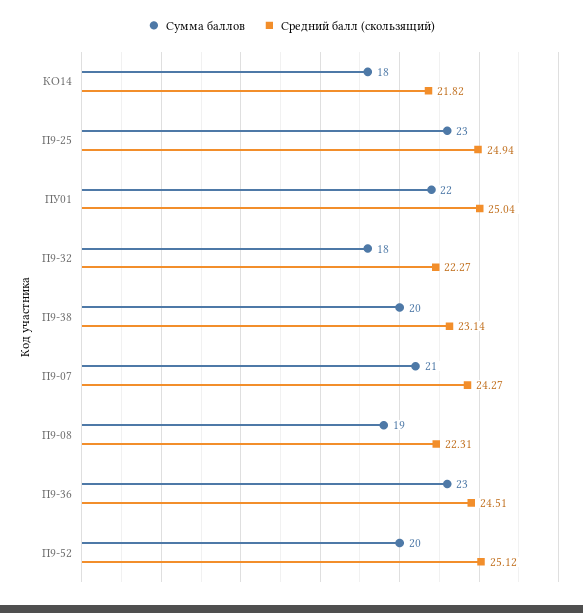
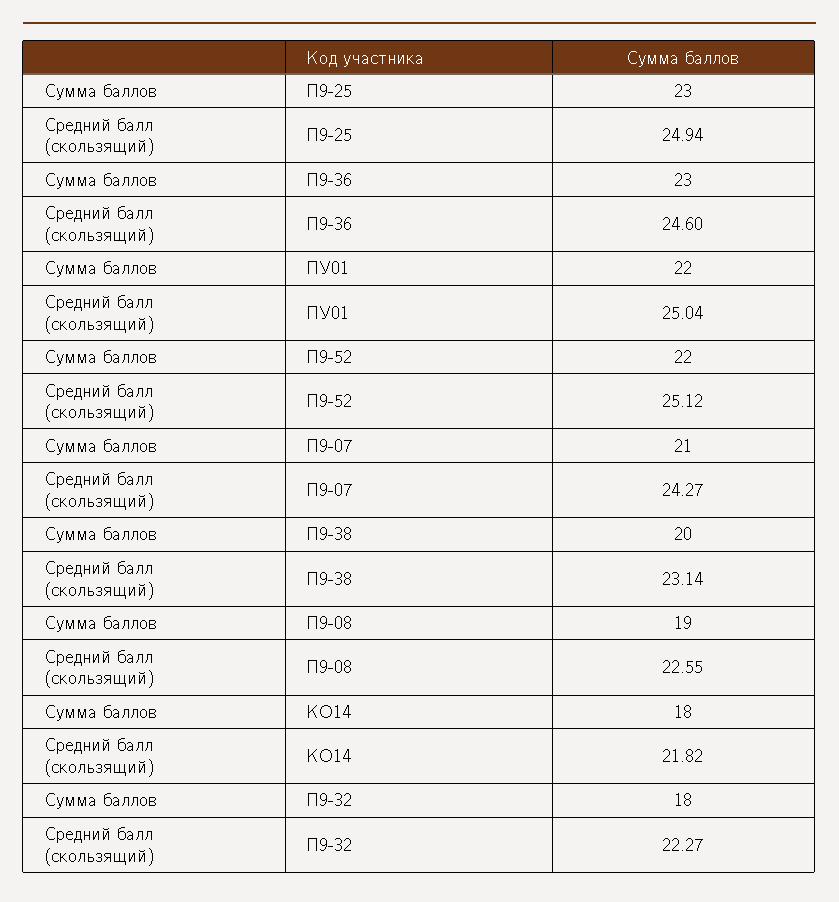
Средний балл (скользящий), П9-08: 22.31 -> 22.55
Средний балл (скользящий), П9-36: 24.51 -> 24.6
Сумма баллов, П9-52: 20 -> 22

